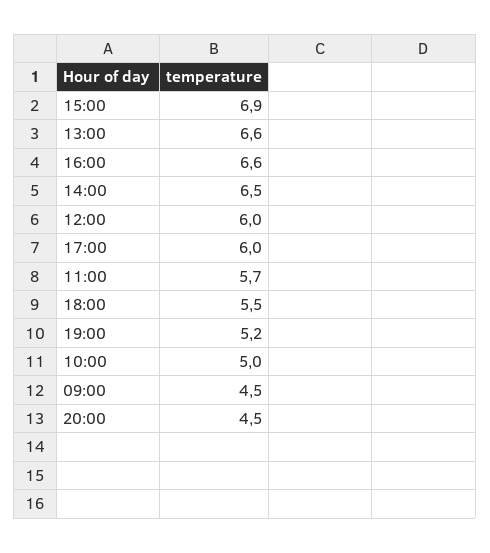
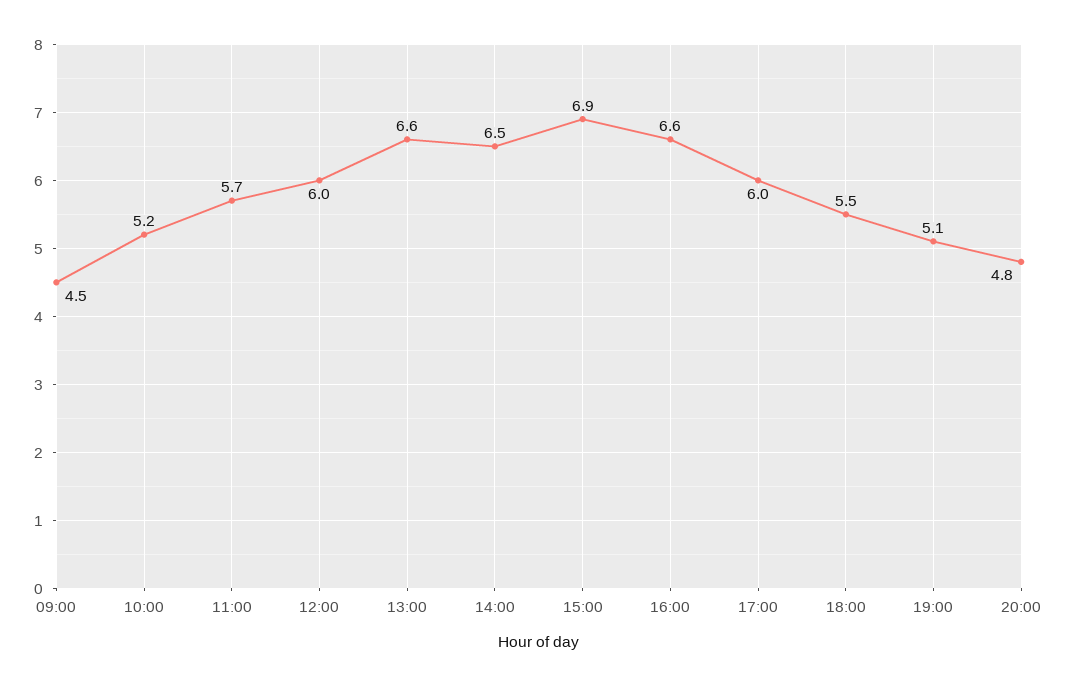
19:00: 5.2 -> 5.1
10:00: 5 -> 5.2
20:00: 4.5 -> 4.8

